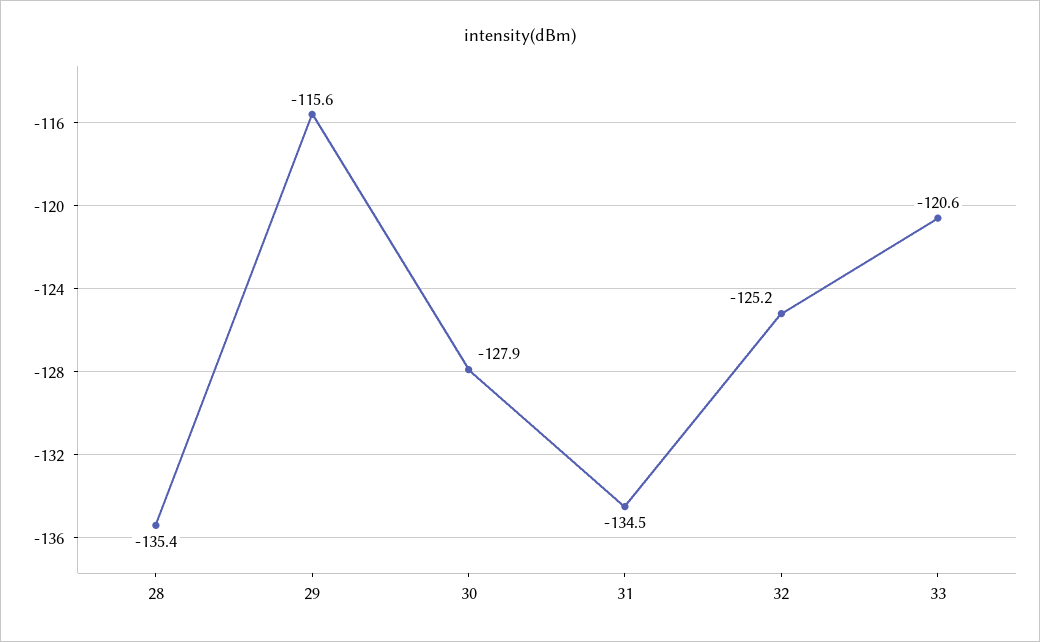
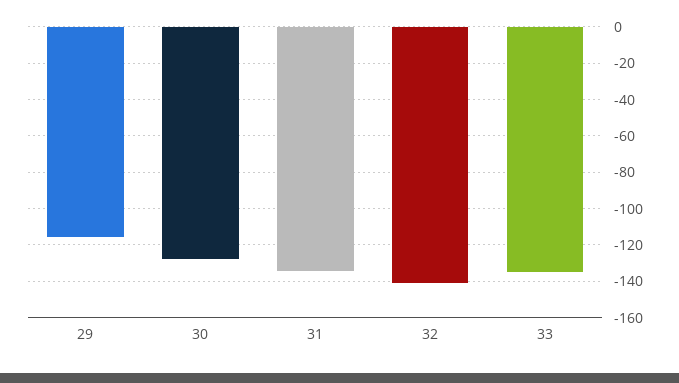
28: -135.4 -> none
32: -125.2 -> -140
33: -120.6 -> -135

